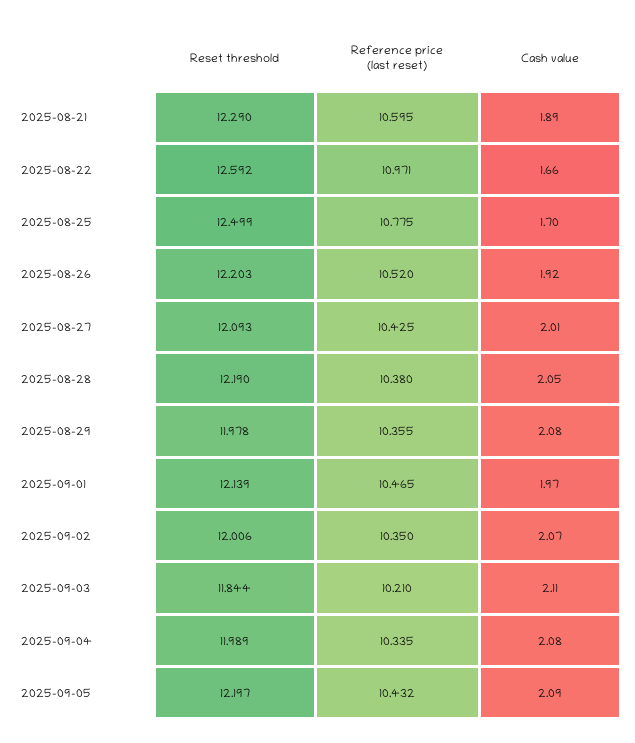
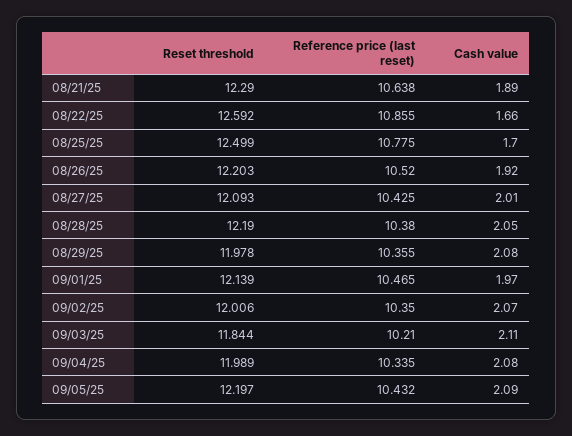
Reference price (last reset), 2025-08-21: 10.595 -> 10.638
Reference price (last reset), 2025-08-22: 10.971 -> 10.855

